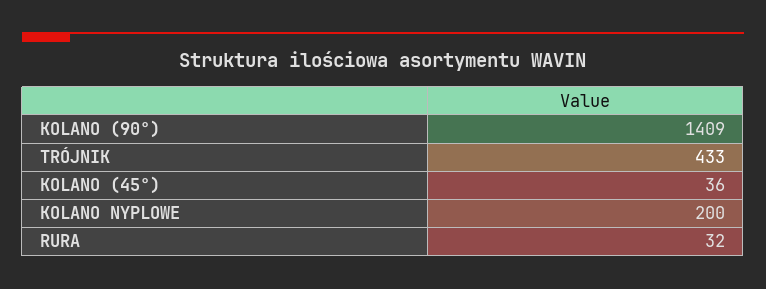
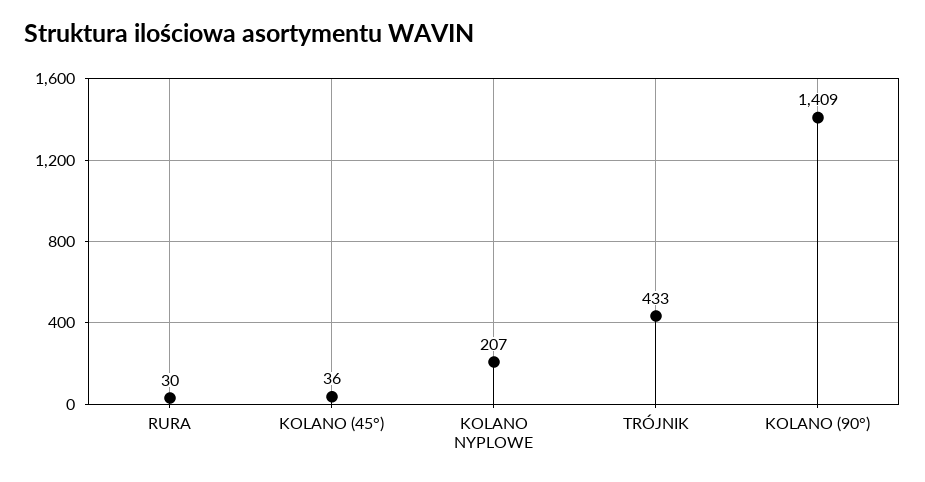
KOLANO NYPLOWE: 200 -> 207
RURA: 32 -> 30

